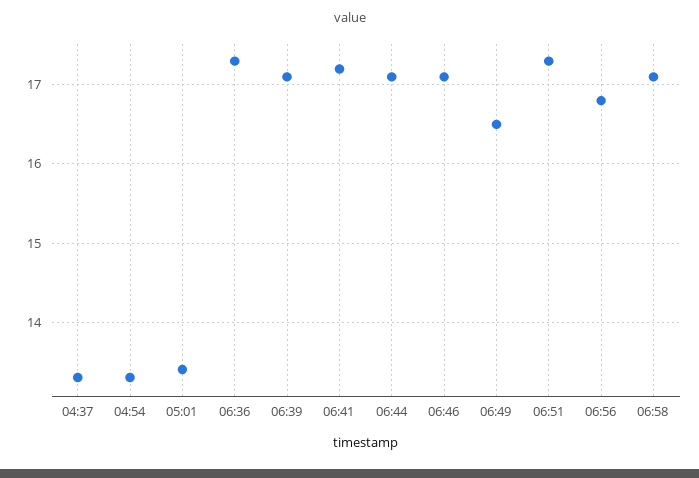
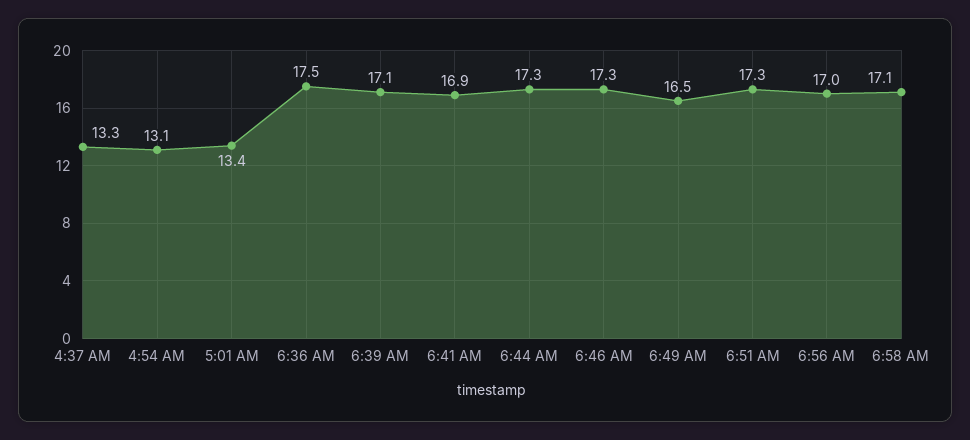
04:54: 13.3 -> 13.1
06:36: 17.3 -> 17.5
06:41: 17.2 -> 16.9
06:44: 17.1 -> 17.3
06:46: 17.1 -> 17.3
06:56: 16.8 -> 17

